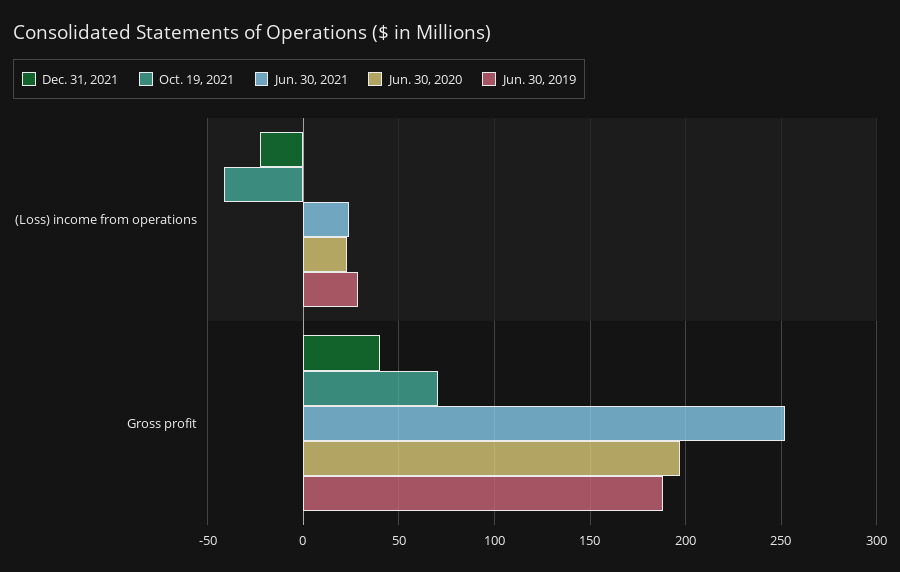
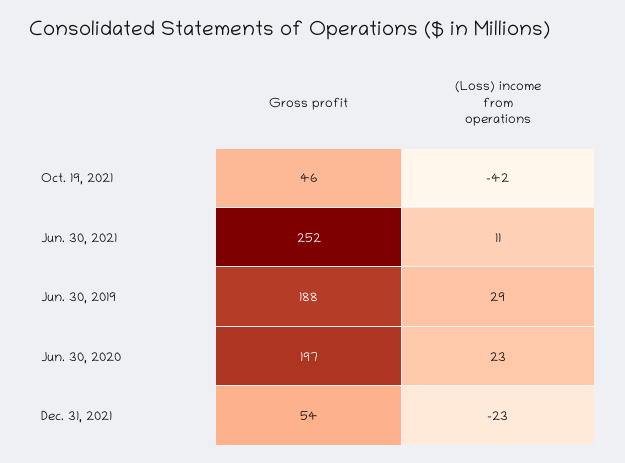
Jun. 30, 2021, (Loss) income from operations: 25 -> 11
Dec. 31, 2021, Gross profit: 40 -> 54
Oct. 19, 2021, Gross profit: 70 -> 46

